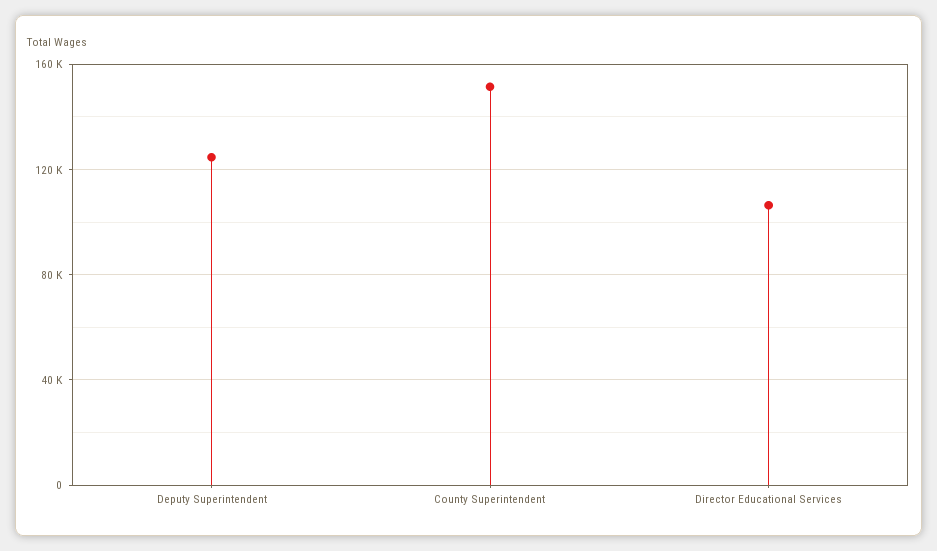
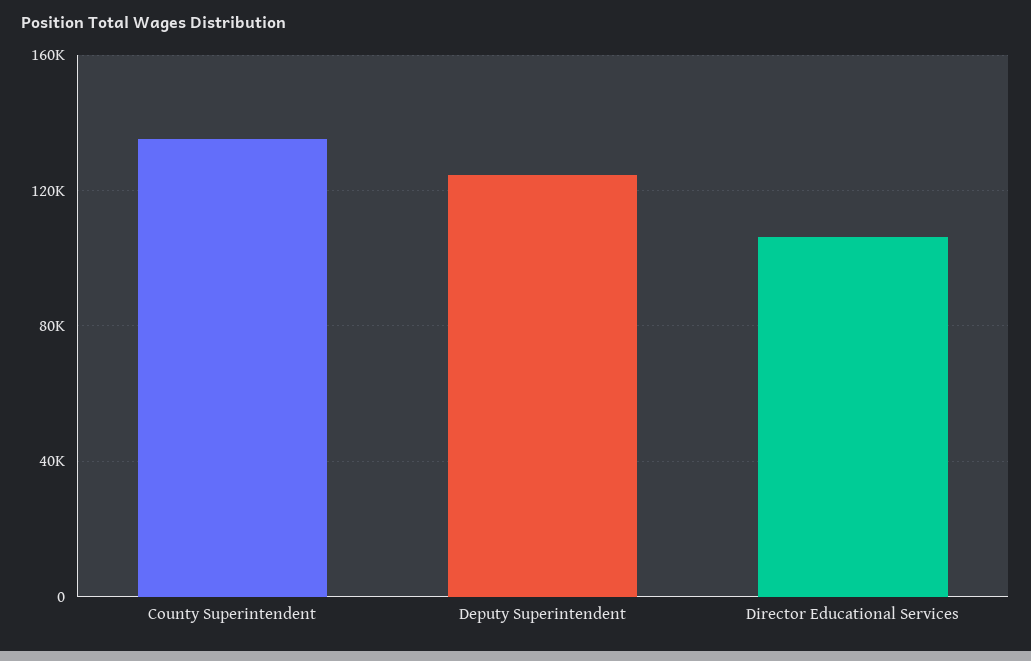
County Superintendent: 150000 -> 135000

